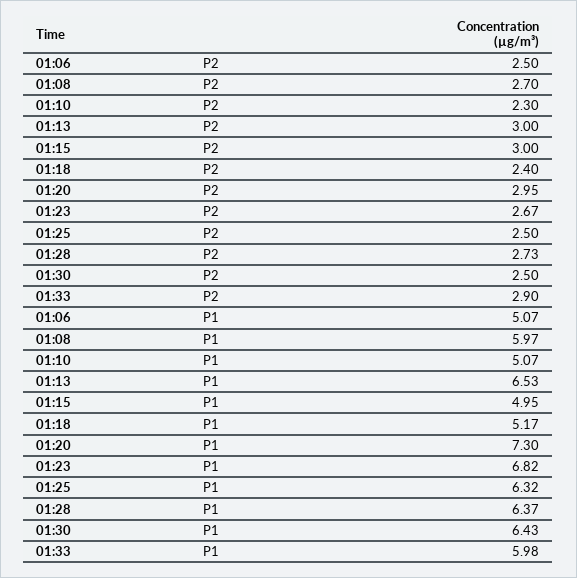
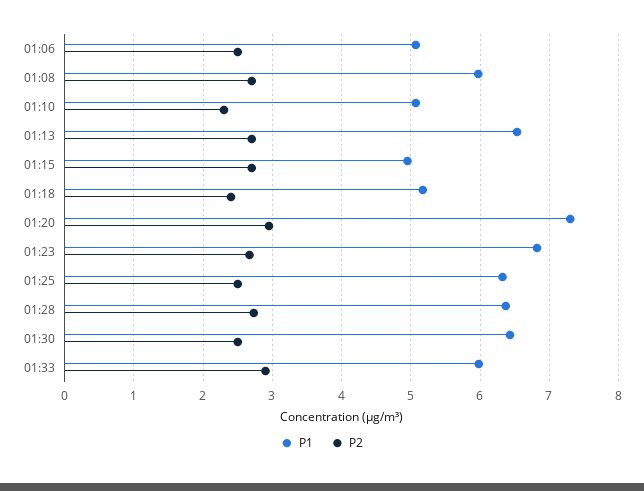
P2, 01:13: 3 -> 2.7
P2, 01:15: 3 -> 2.7

